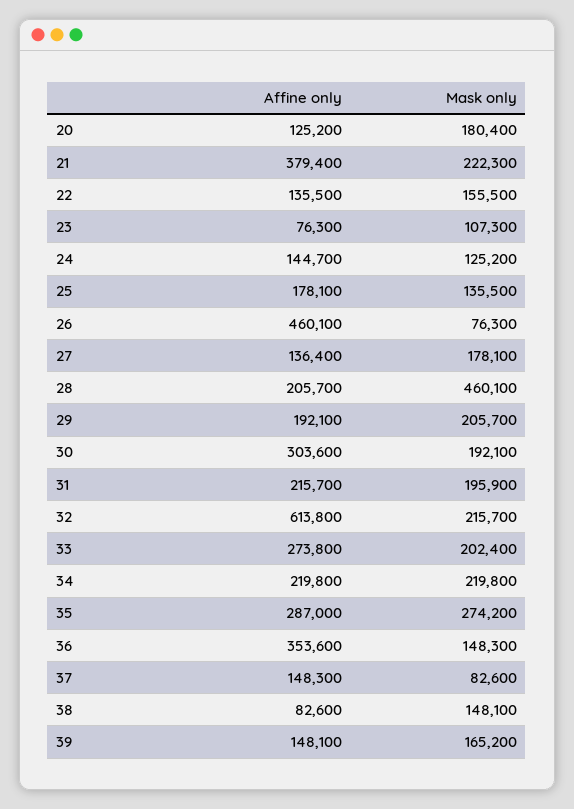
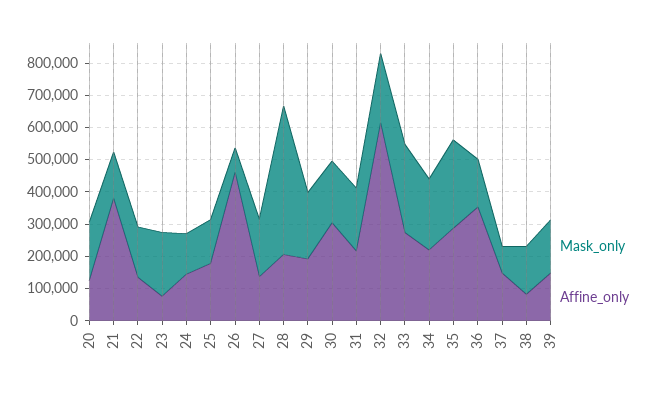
Mask only, 21: 222300 -> 150000
Mask only, 23: 107300 -> 200000
Mask only, 33: 202400 -> 275000

